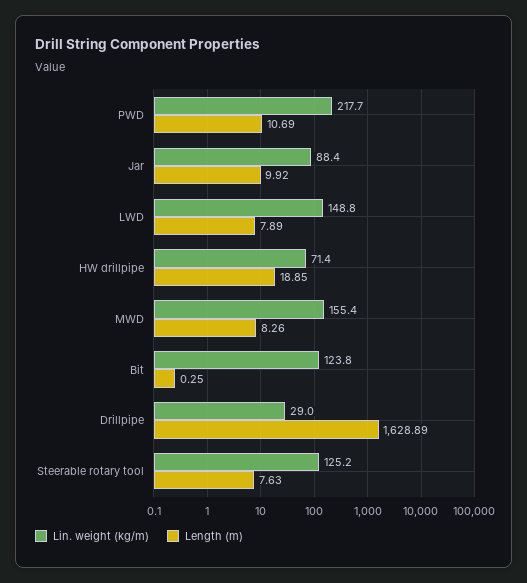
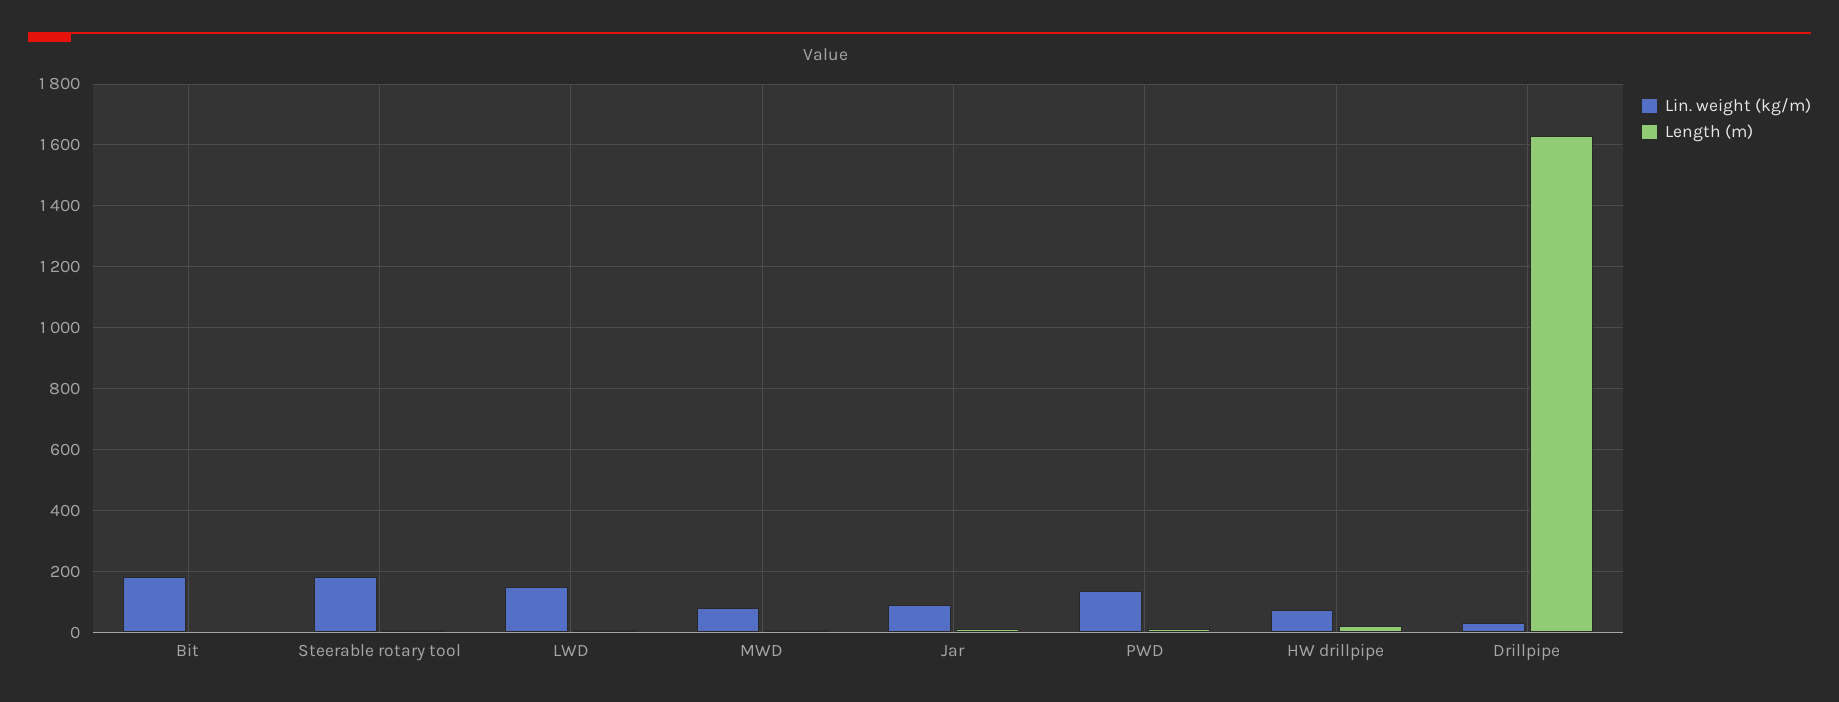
Lin. weight (kg/m), PWD: 217.7 -> 140
Lin. weight (kg/m), MWD: 155.4 -> 80
Lin. weight (kg/m), Bit: 123.8 -> 180
Lin. weight (kg/m), Steerable rotary tool: 125.2 -> 180

